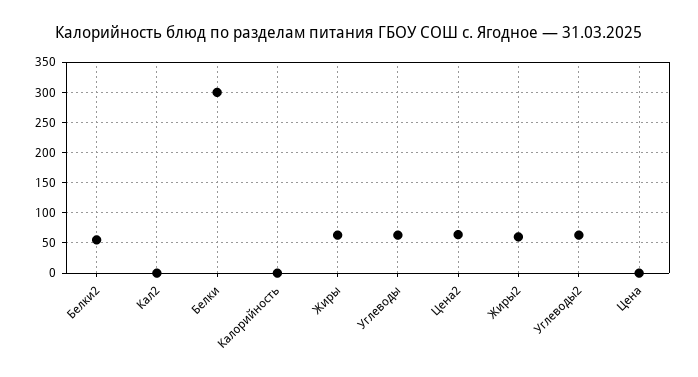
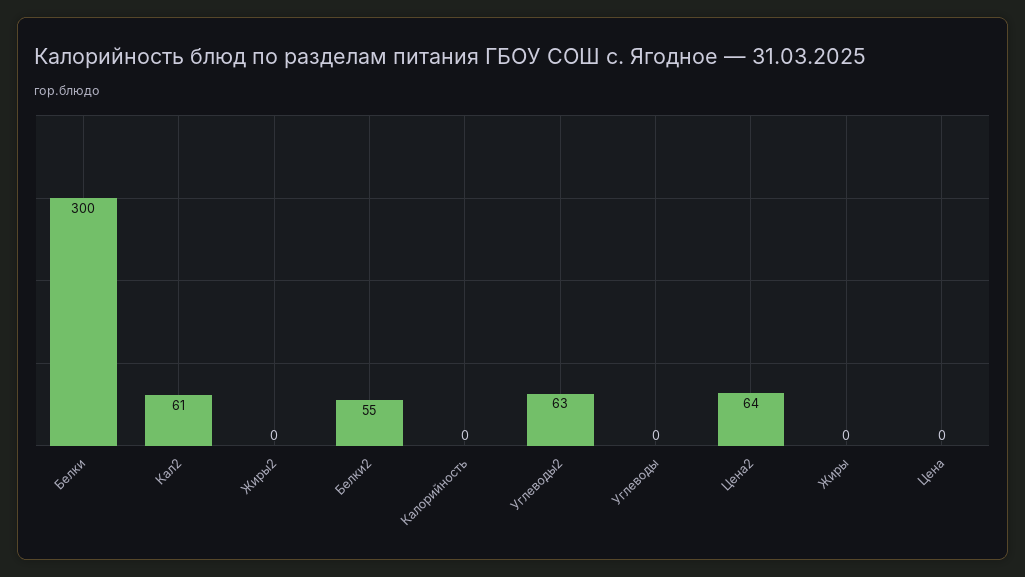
Кал2: 0 -> 61
Жиры: 60 -> 0
Углеводы: 60 -> 0
Жиры2: 60 -> 0

